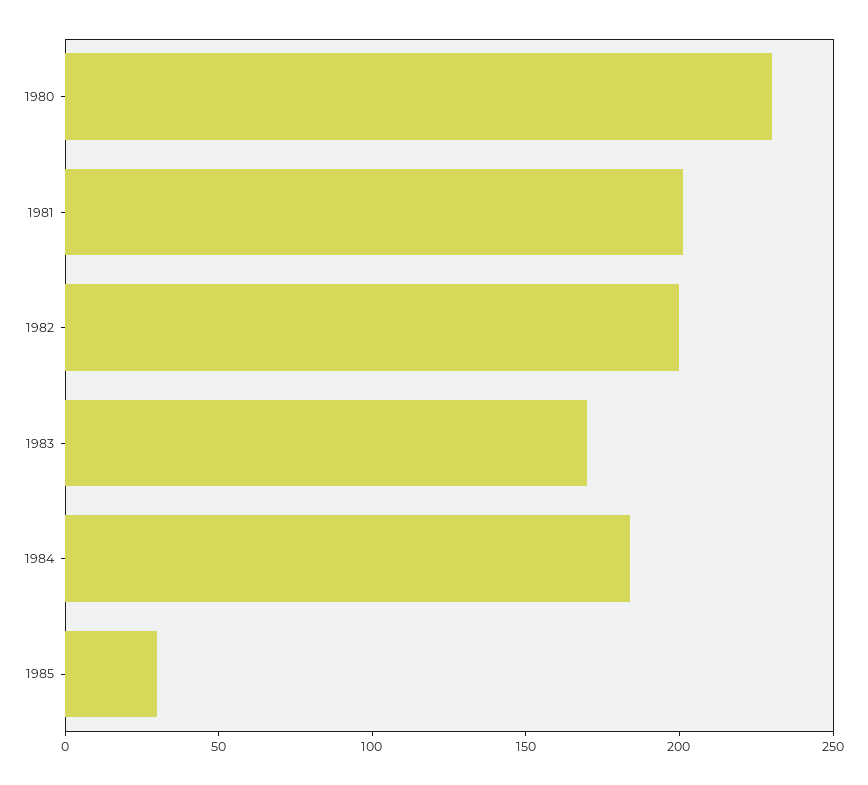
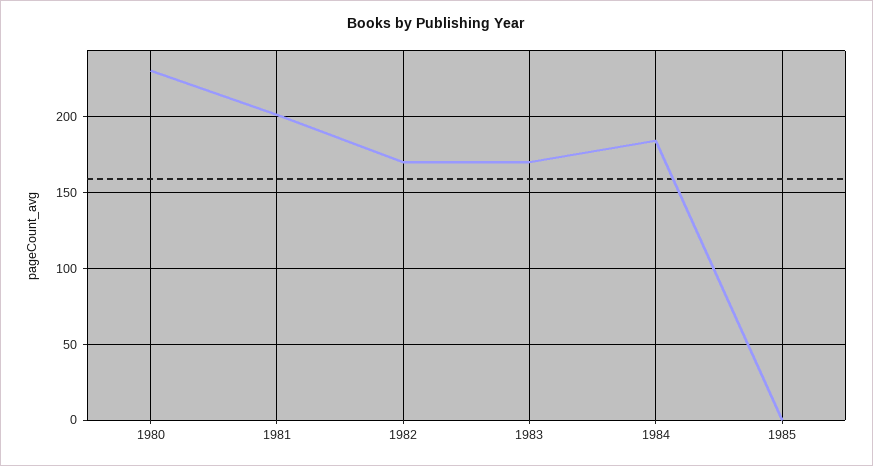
1982: 200 -> 170
1985: 30 -> 0

